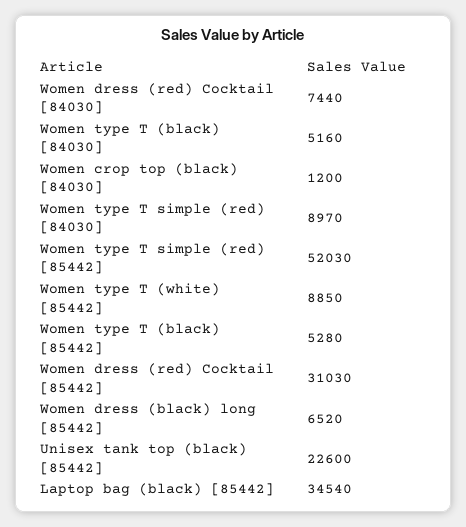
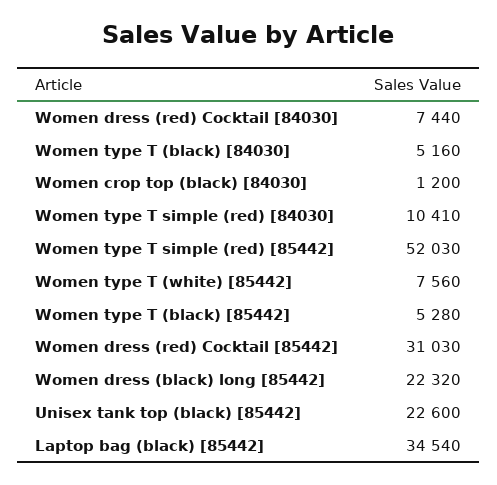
Women type T simple (red) [84030]: 8970 -> 10410
Women type T (white) [85442]: 8850 -> 7560
Women dress (black) long [85442]: 6520 -> 22320

